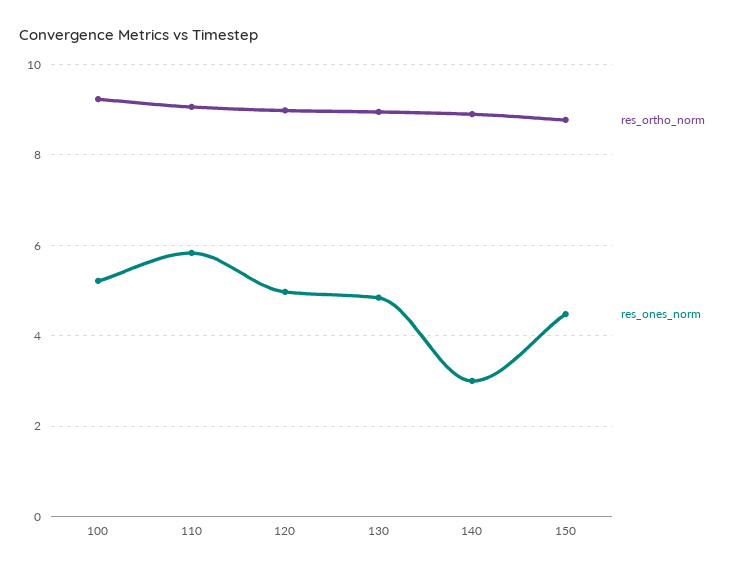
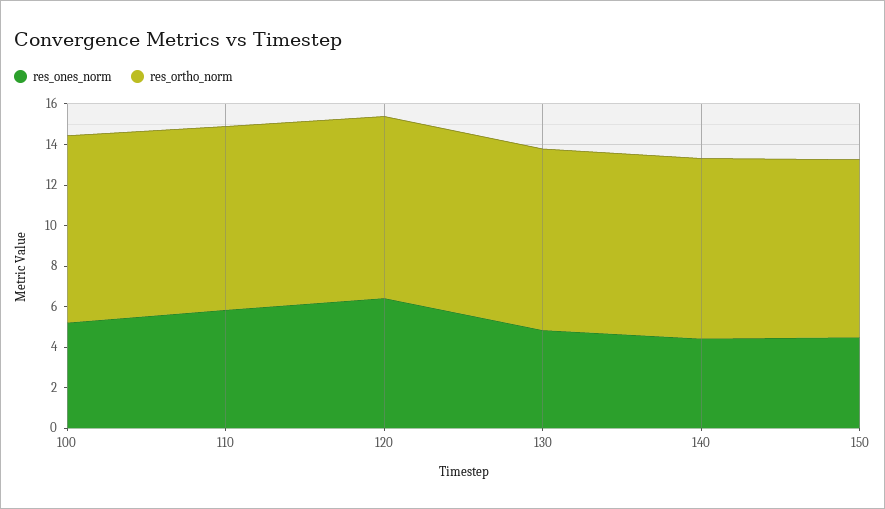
res_ones_norm, 120: 5 -> 6.5
res_ones_norm, 140: 3 -> 4.5

